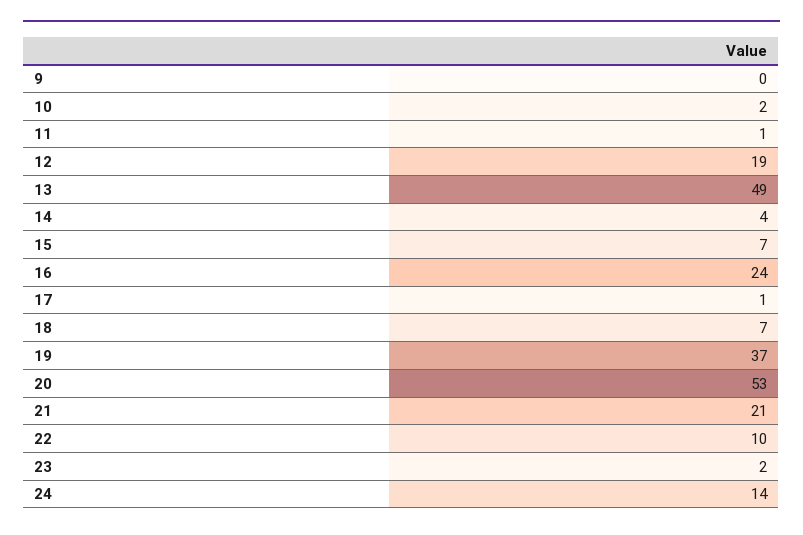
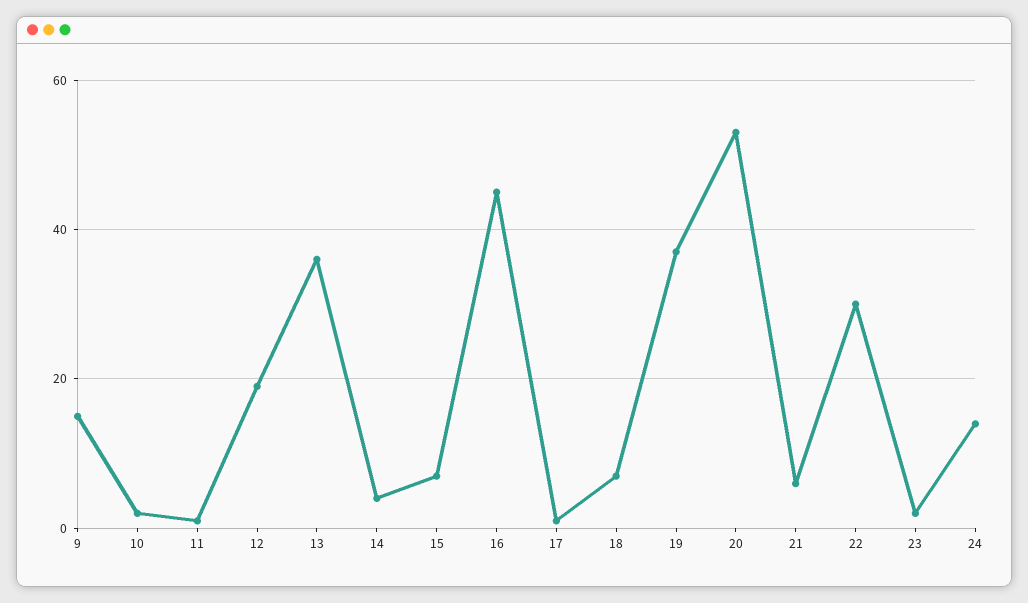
9: 0 -> 15
13: 49 -> 35
16: 24 -> 45
21: 21 -> 5
22: 10 -> 30

